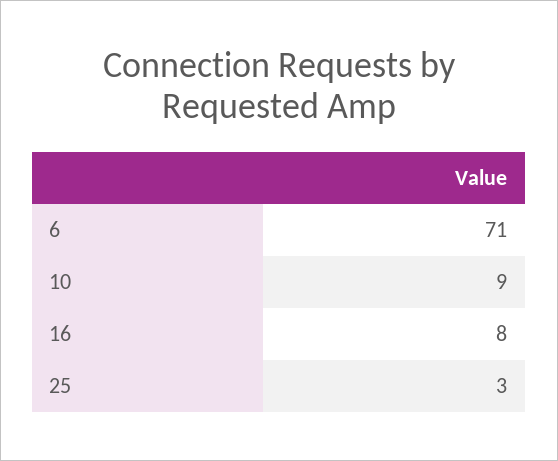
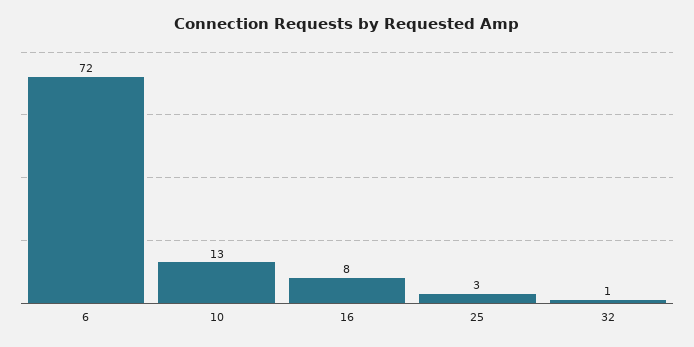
6: 71 -> 72
10: 9 -> 13
32: none -> 1

